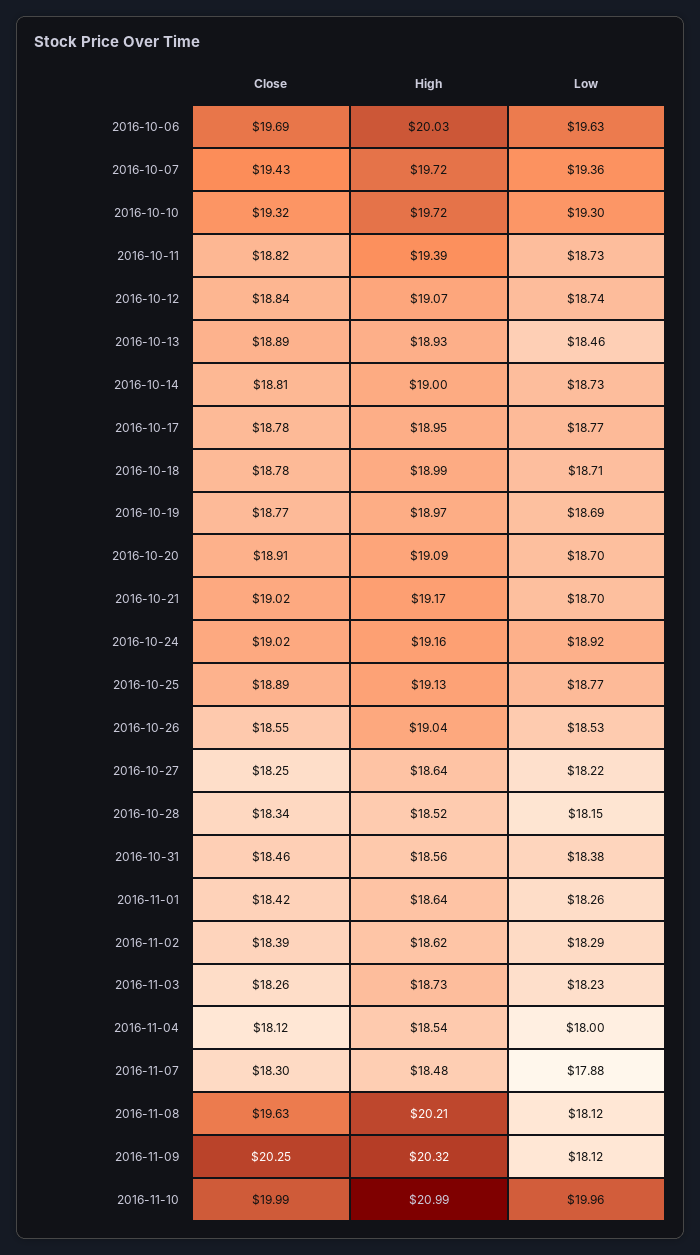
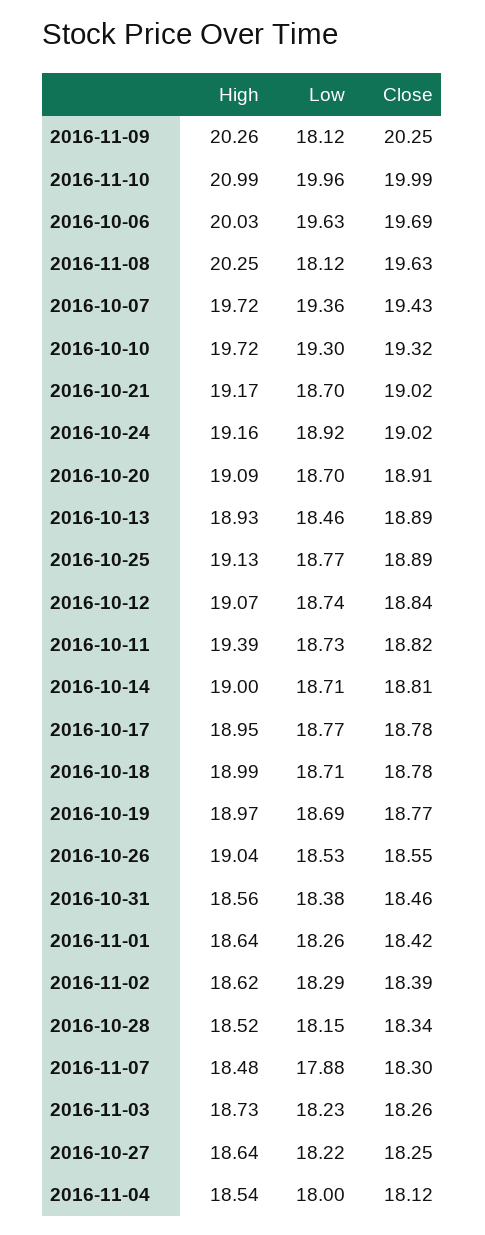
Low, 2016-10-14: 18.73 -> 18.71
High, 2016-11-08: 20.21 -> 20.25
High, 2016-11-09: 20.32 -> 20.26

